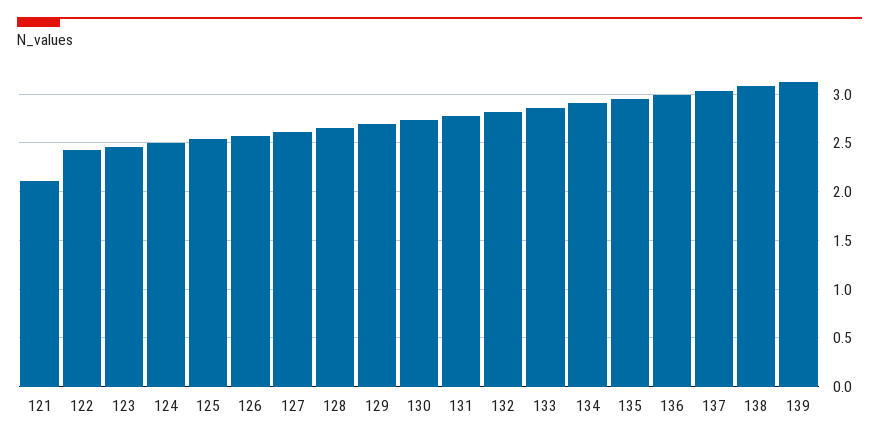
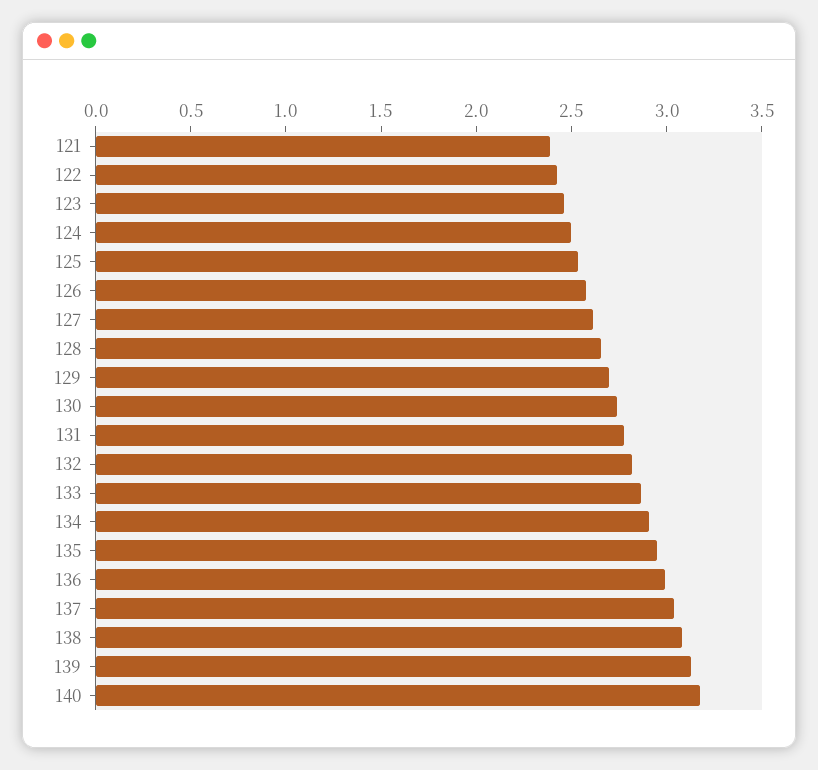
121: 2.1 -> 2.4
140: none -> 3.2

